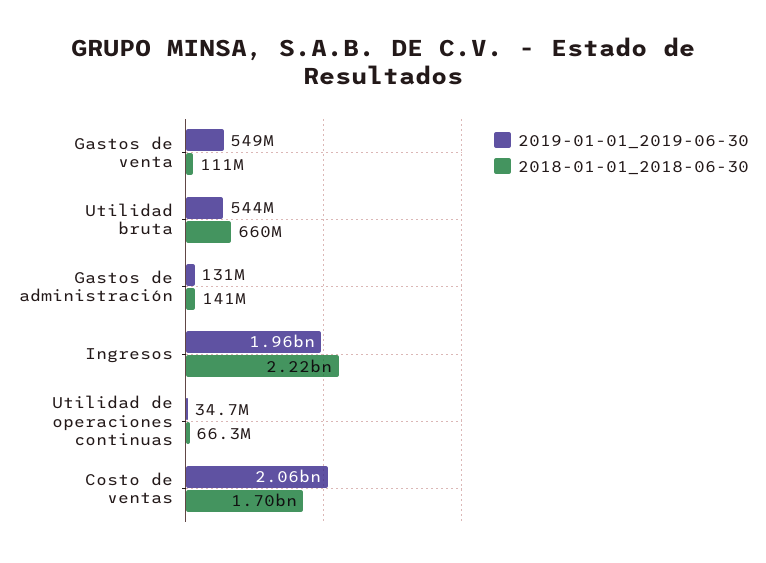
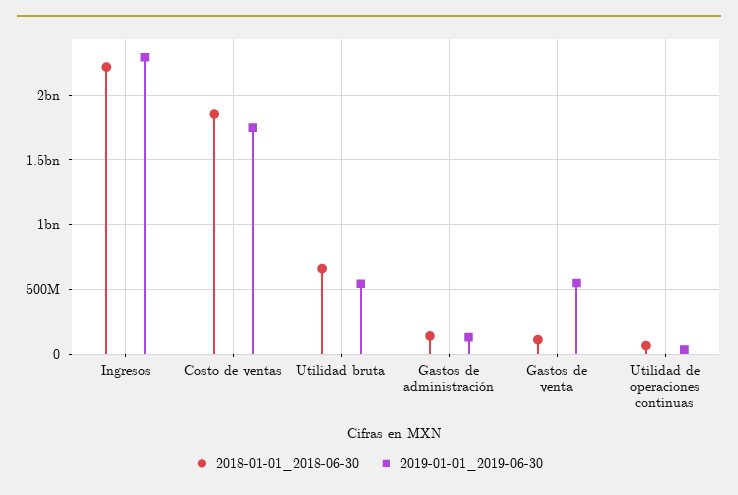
2019-01-01_2019-06-30, Ingresos: 1960000000 -> 2300000000
2019-01-01_2019-06-30, Costo de ventas: 2060000000 -> 1750000000
2018-01-01_2018-06-30, Costo de ventas: 1700000000 -> 1850000000

